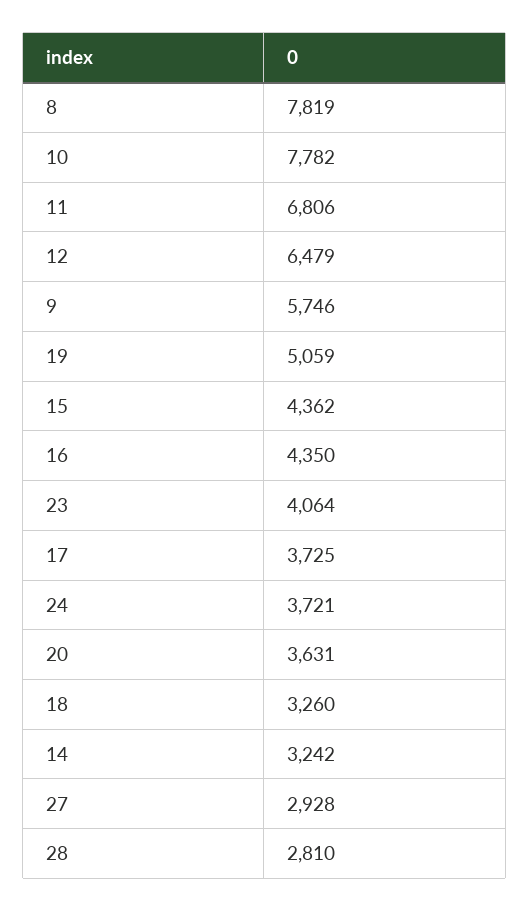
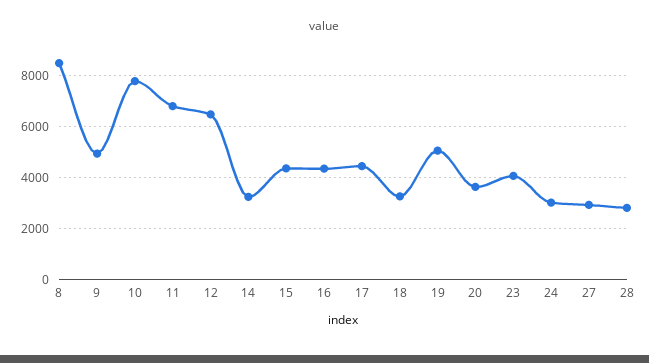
8: 7819 -> 8500
9: 5746 -> 5000
17: 3725 -> 4500
24: 3721 -> 3000

